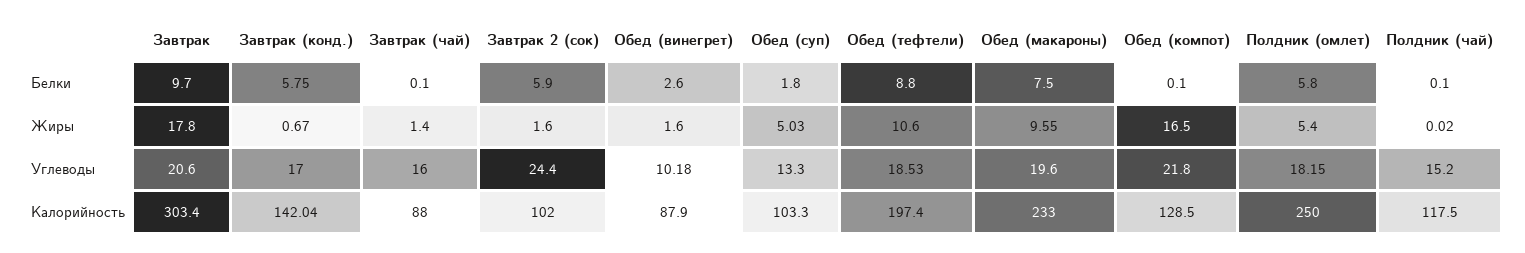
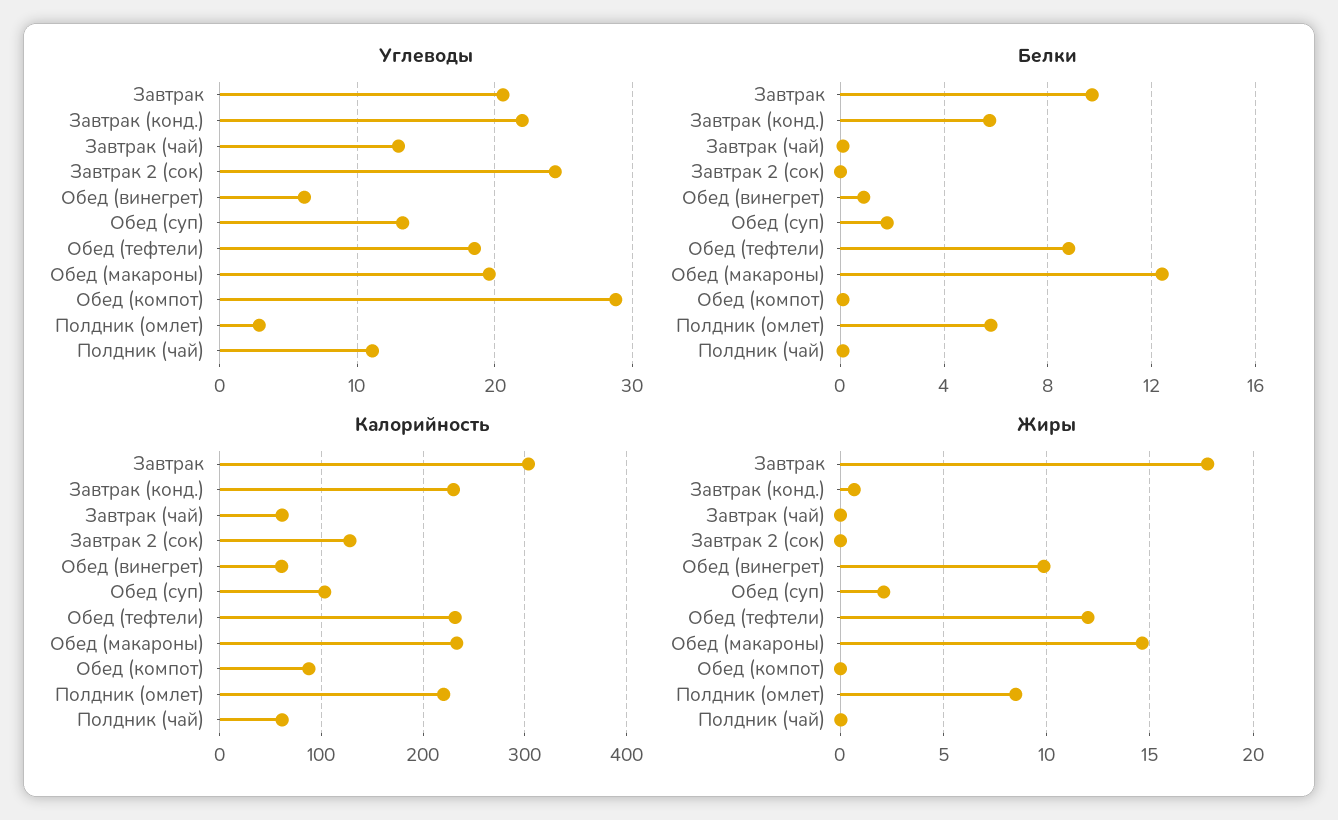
Белки, Завтрак 2 (сок): 5.9 -> 0
Белки, Обед (винегрет): 2.6 -> 1
Белки, Обед (макароны): 7.5 -> 12.5
Жиры, Завтрак (чай): 1.4 -> 0
Жиры, Завтрак 2 (сок): 1.6 -> 0
Жиры, Обед (винегрет): 1.6 -> 10
Жиры, Обед (суп): 5.03 -> 2
Жиры, Обед (тефтели): 10.6 -> 12
Жиры, Обед (макароны): 9.55 -> 14.5
Жиры, Обед (компот): 16.5 -> 0
Жиры, Полдник (омлет): 5.4 -> 8.5
Углеводы, Завтрак (конд.): 17 -> 22
Углеводы, Завтрак (чай): 16 -> 13
Углеводы, Обед (винегрет): 10.18 -> 6
Углеводы, Обед (компот): 21.8 -> 29
Углеводы, Полдник (омлет): 18.15 -> 3
Углеводы, Полдник (чай): 15.2 -> 11
Калорийность, Завтрак (конд.): 142.04 -> 230
Калорийность, Завтрак (чай): 88 -> 60
Калорийность, Завтрак 2 (сок): 102 -> 130
Калорийность, Обед (винегрет): 87.9 -> 60
Калорийность, Обед (тефтели): 197.4 -> 230
Калорийность, Обед (компот): 128.5 -> 90
Калорийность, Полдник (омлет): 250 -> 220
Калорийность, Полдник (чай): 117.5 -> 60

